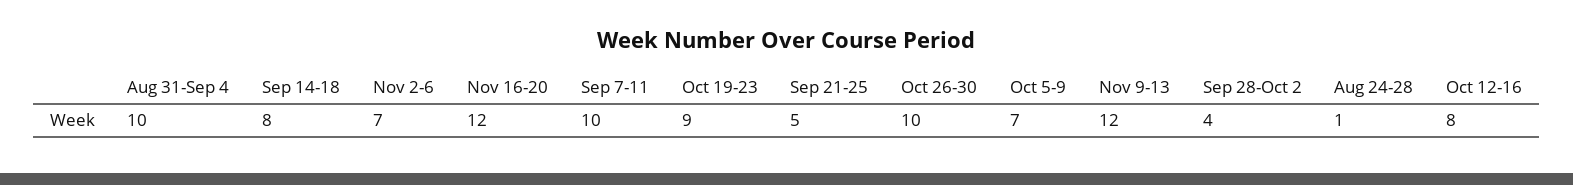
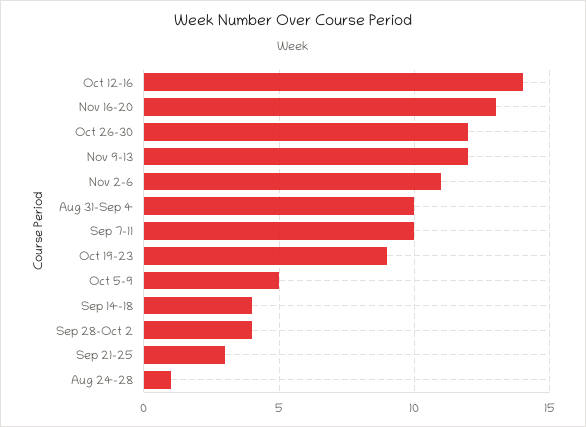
Sep 14-18: 8 -> 4
Nov 2-6: 7 -> 11
Nov 16-20: 12 -> 13
Sep 21-25: 5 -> 3
Oct 26-30: 10 -> 12
Oct 5-9: 7 -> 5
Oct 12-16: 8 -> 14

